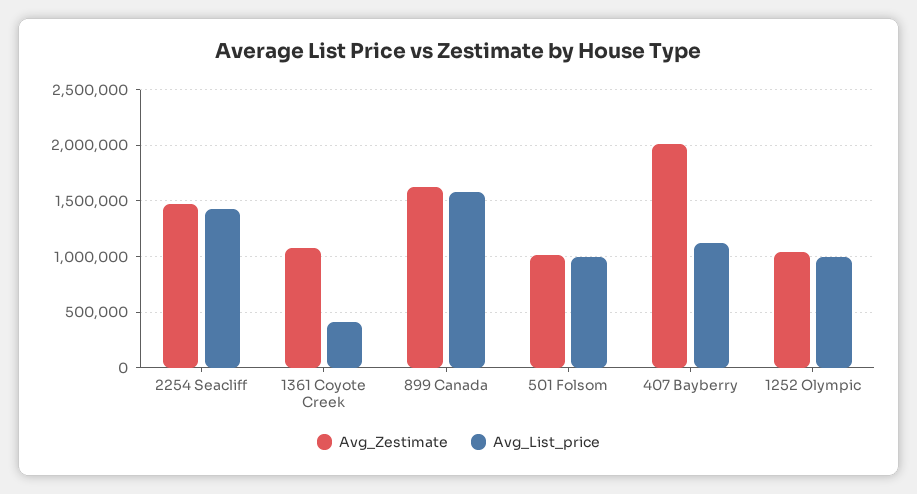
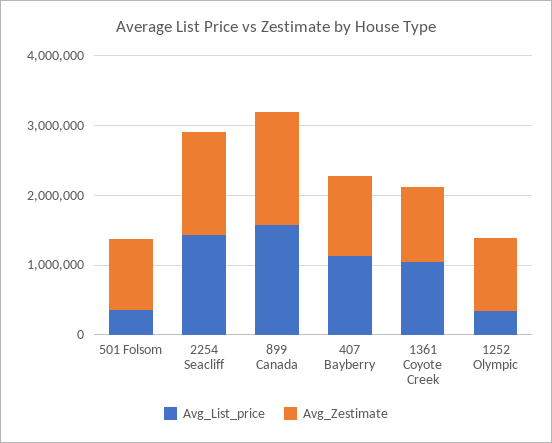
Avg_List_price, 1361 Coyote Creek: 400000 -> 1000000
Avg_List_price, 501 Folsom: 1000000 -> 400000
Avg_Zestimate, 407 Bayberry: 2000000 -> 1200000
Avg_List_price, 1252 Olympic: 1000000 -> 400000

